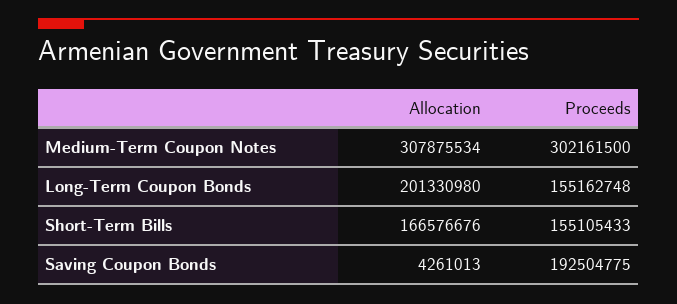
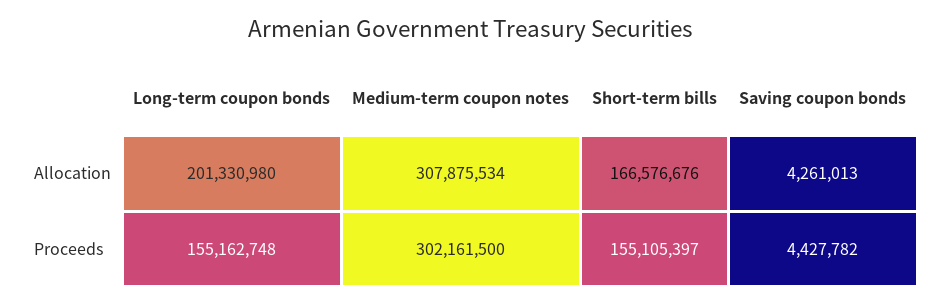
Proceeds, Short-Term Bills: 155105433 -> 155105397
Proceeds, Saving Coupon Bonds: 192504775 -> 4427782

